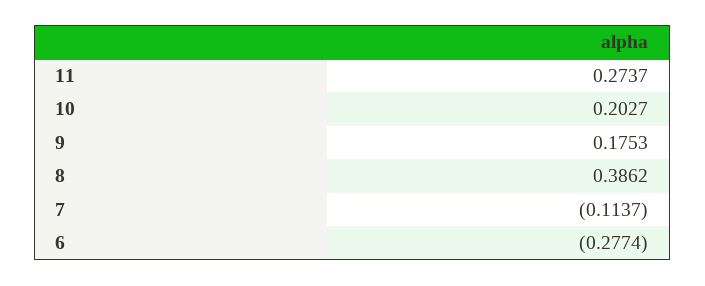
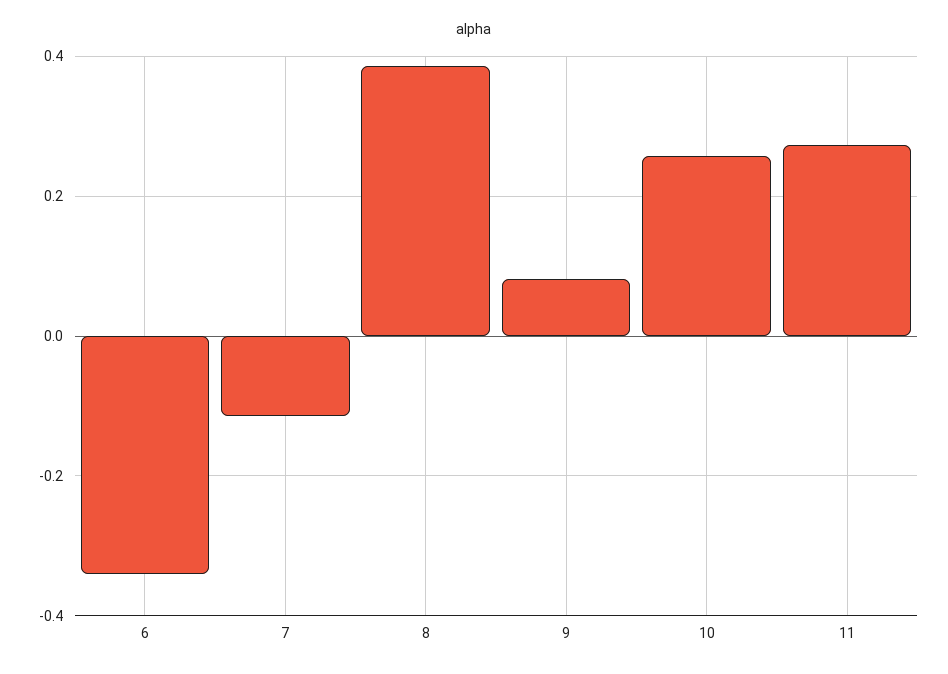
10: 0.2027 -> 0.26
9: 0.1753 -> 0.08
6: -0.2774 -> -0.34

